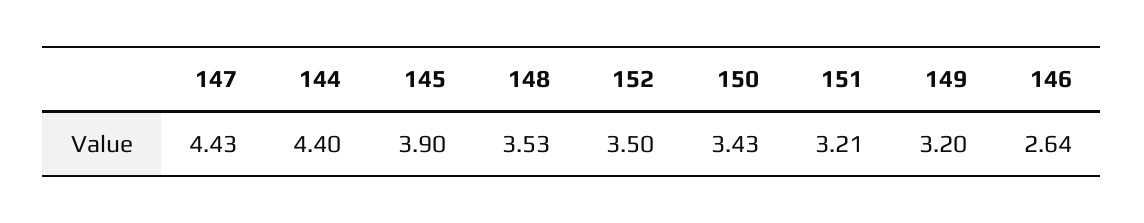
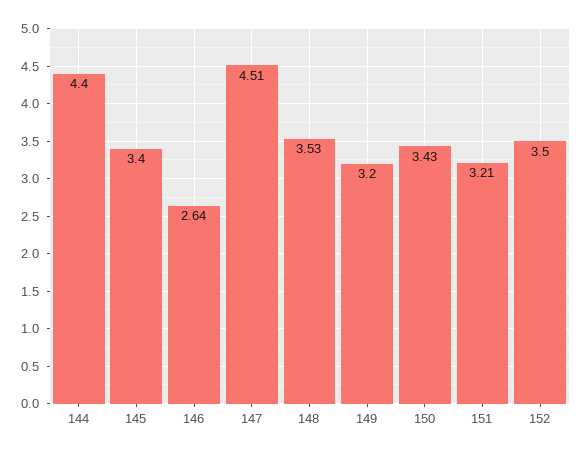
147: 4.43 -> 4.51
145: 3.9 -> 3.4

